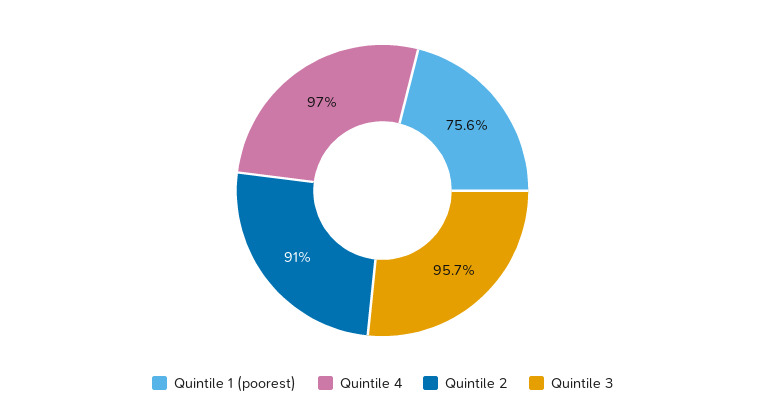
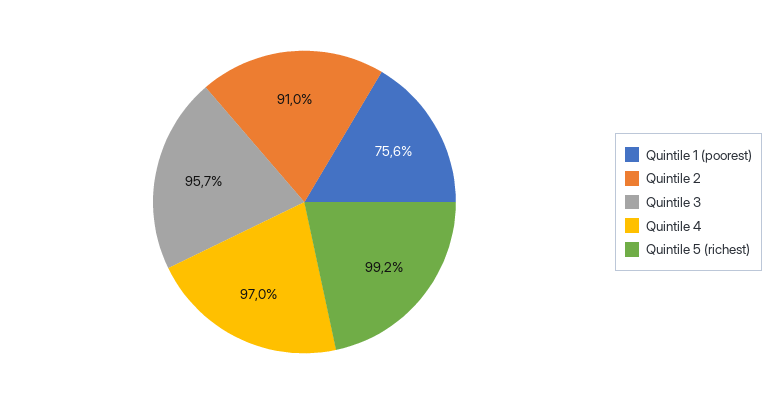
Quintile 5 (richest): none -> 99.2

